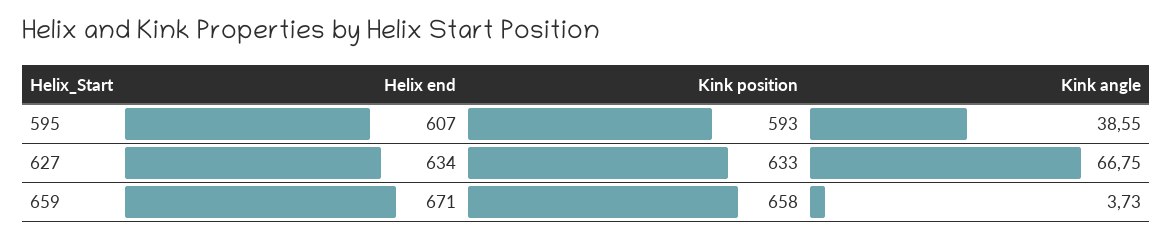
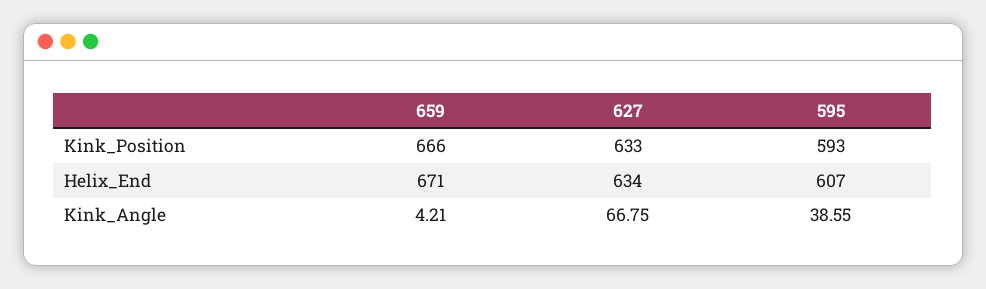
Kink position, 659: 658 -> 666
Kink angle, 659: 3.73 -> 4.21

